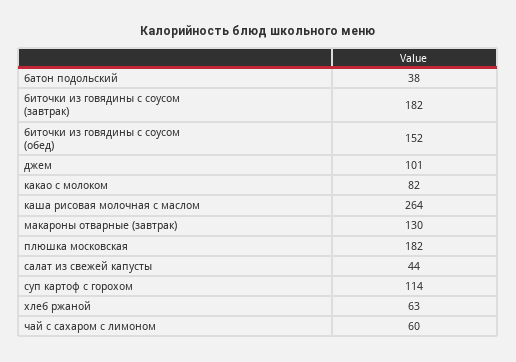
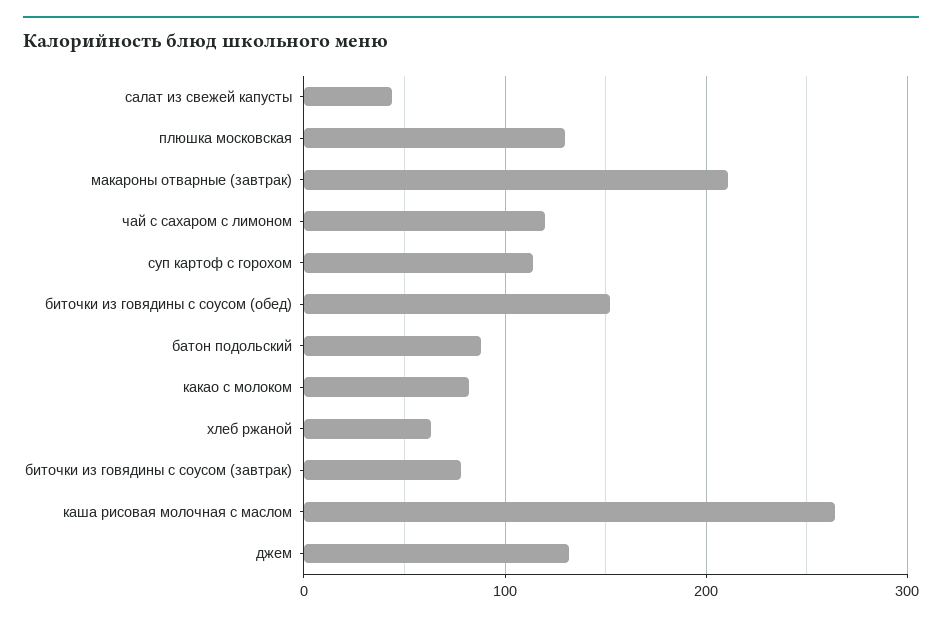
батон подольский: 38 -> 90
биточки из говядины с соусом (завтрак): 182 -> 80
джем: 101 -> 130
макароны отварные (завтрак): 130 -> 210
плюшка московская: 182 -> 130
чай с сахаром с лимоном: 60 -> 120

